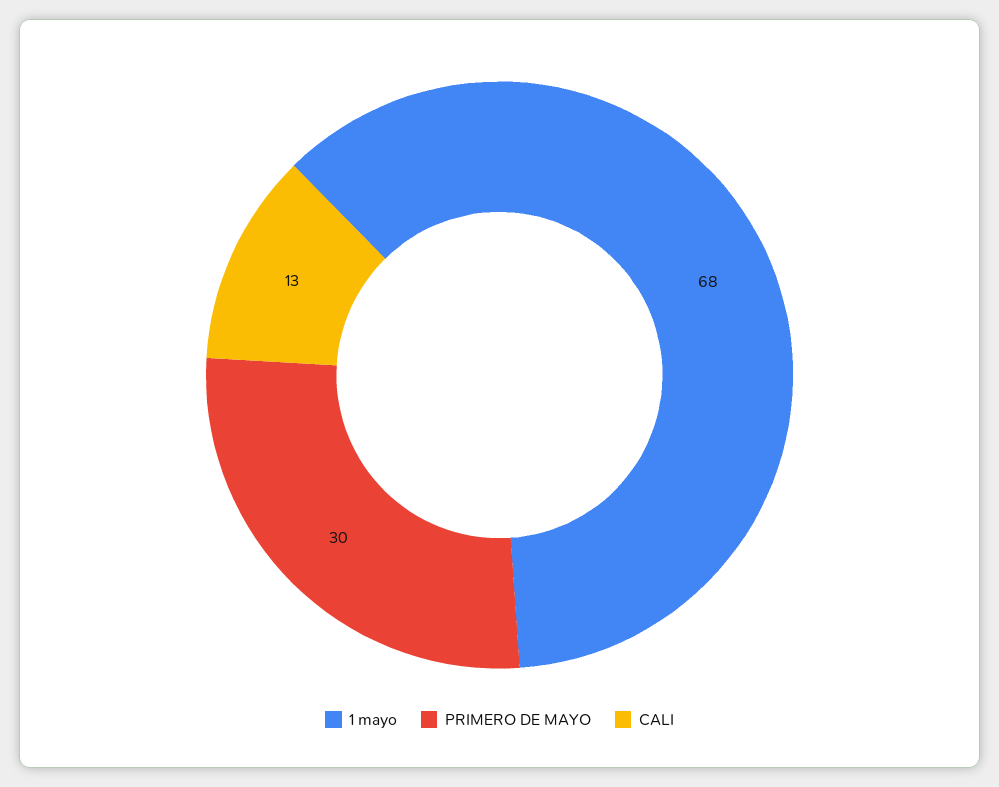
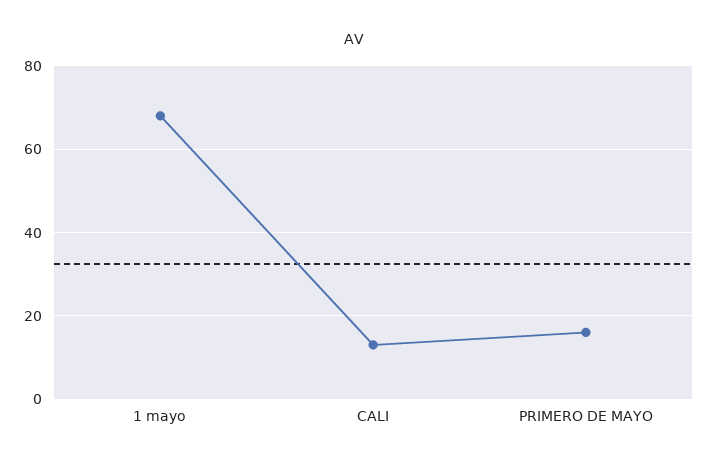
PRIMERO DE MAYO: 30 -> 15

